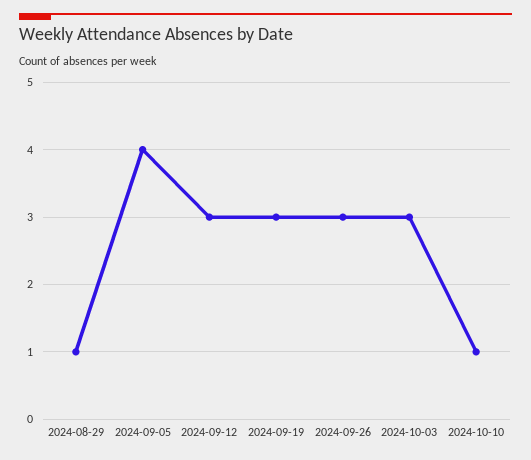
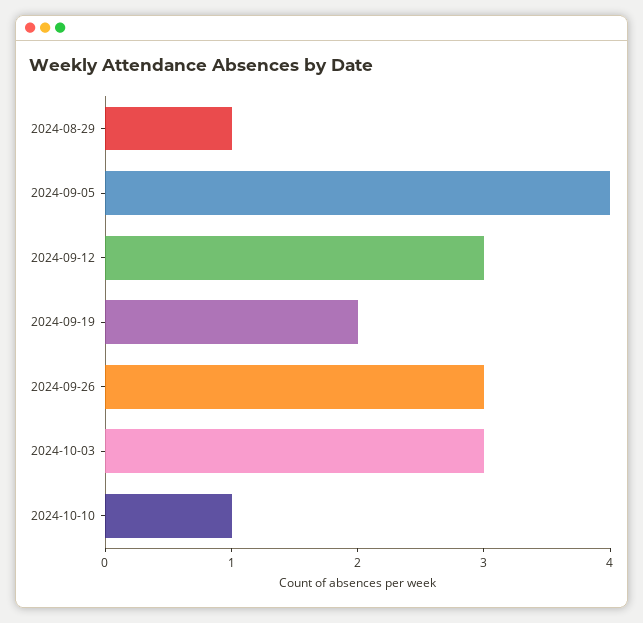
2024-09-19: 3 -> 2

